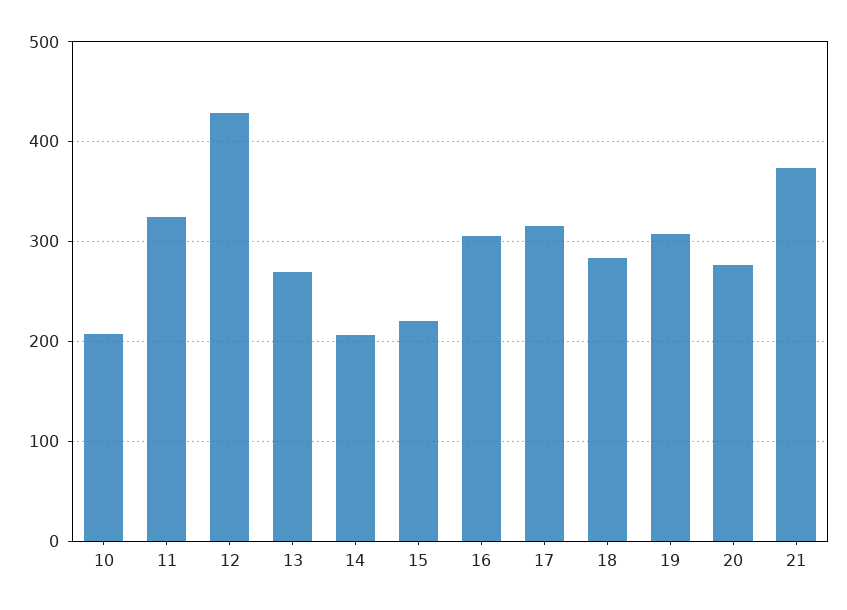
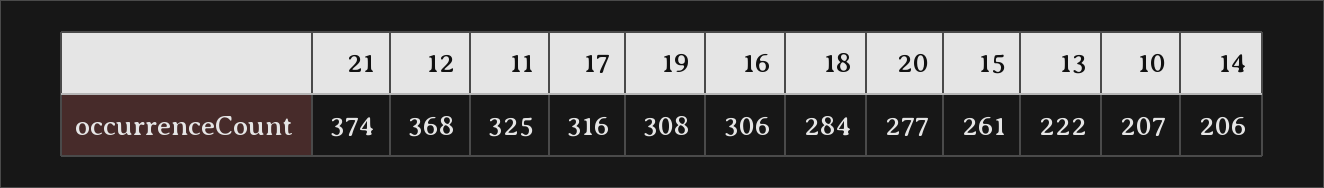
12: 430 -> 368
13: 270 -> 222
15: 220 -> 261

